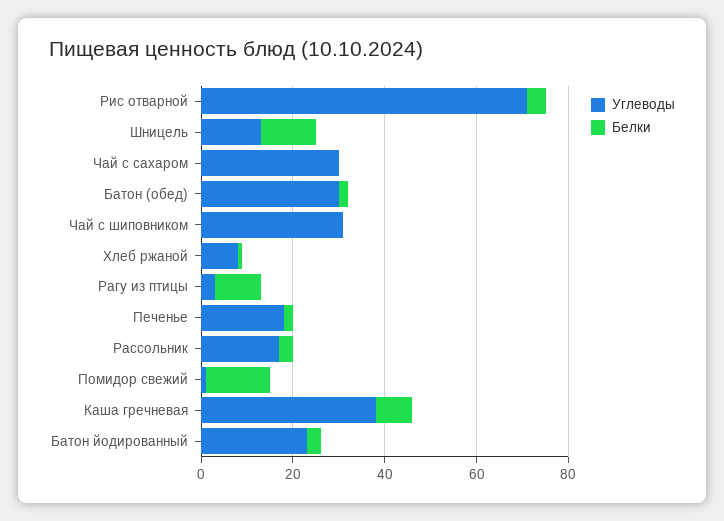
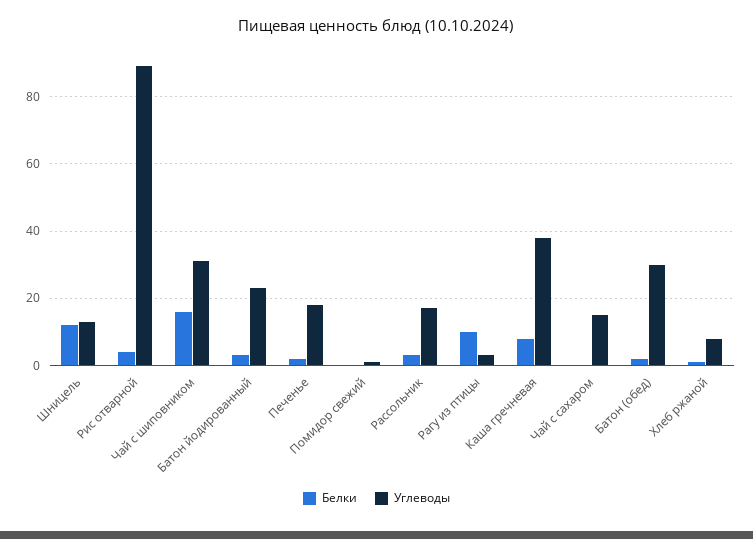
Углеводы, Рис отварной: 70 -> 90
Углеводы, Чай с сахаром: 30 -> 15
Белки, Чай с шиповником: 0 -> 15
Белки, Помидор свежий: 15 -> 0

